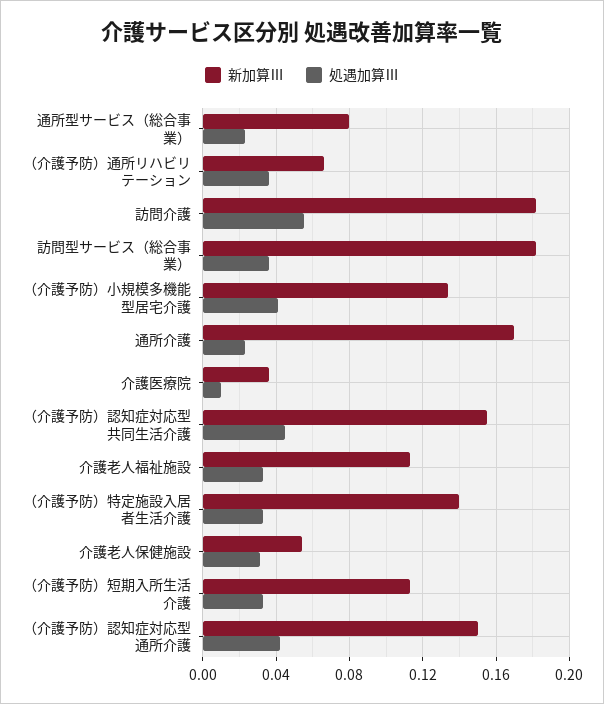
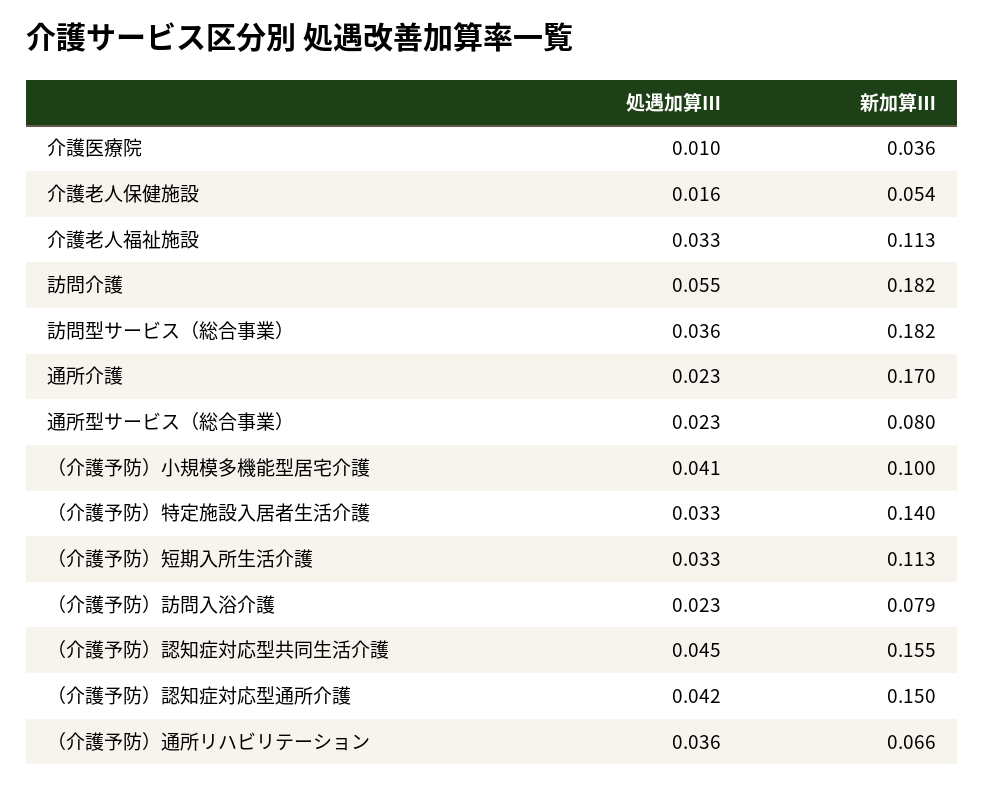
新加算Ⅲ, （介護予防）小規模多機能型居宅介護: 0.135 -> 0.1
処遇加算Ⅲ, 介護老人保健施設: 0.03 -> 0.016
処遇加算Ⅲ, （介護予防）訪問入浴介護: none -> 0.023
新加算Ⅲ, （介護予防）訪問入浴介護: none -> 0.079

